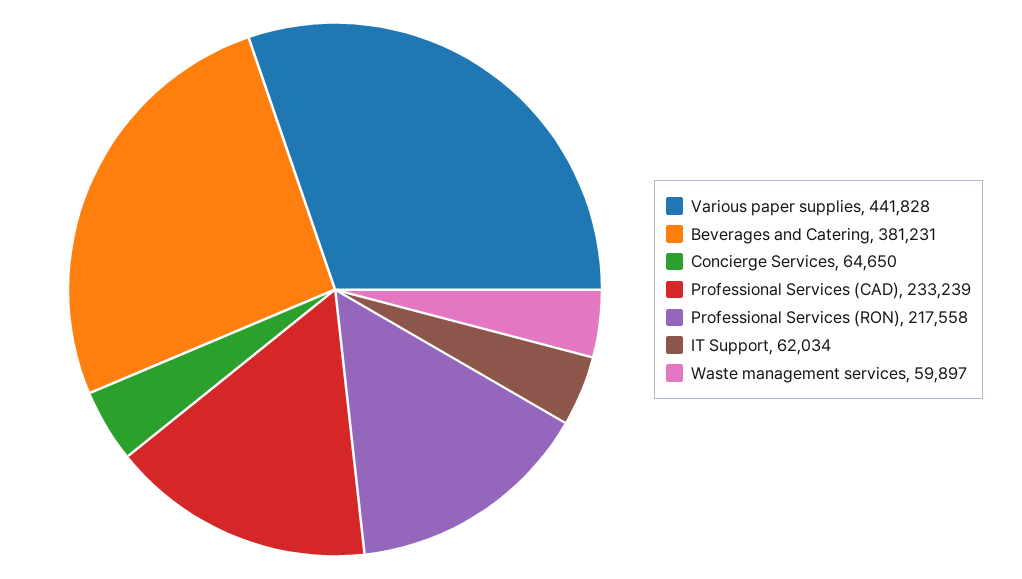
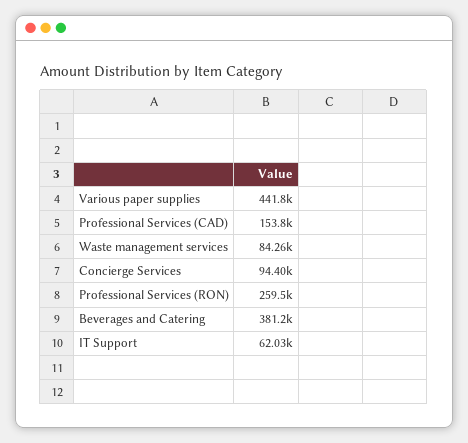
Concierge Services: 64650 -> 94400
Professional Services (CAD): 233239 -> 153800
Professional Services (RON): 217558 -> 259500
Waste management services: 59897 -> 84260

